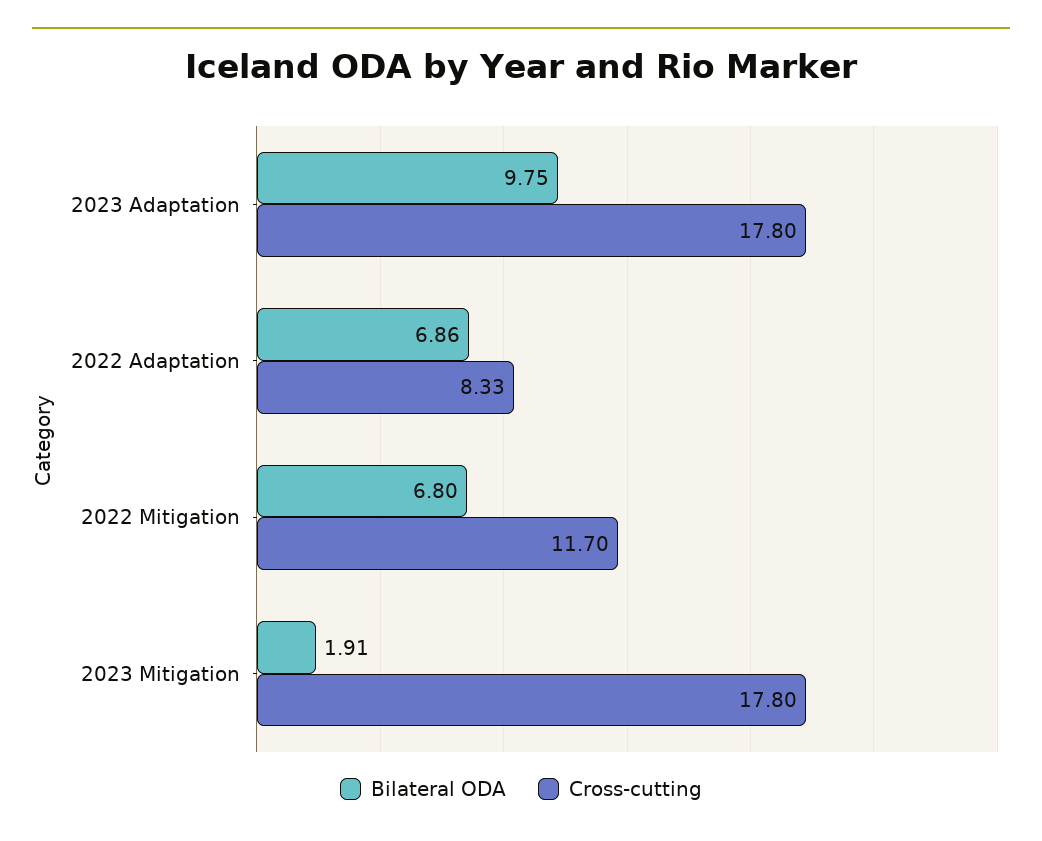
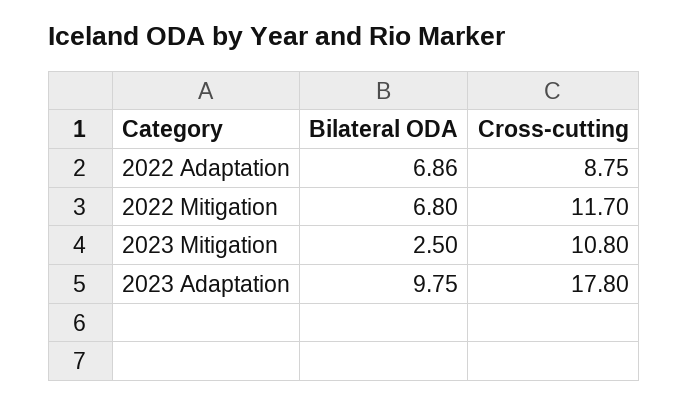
Cross-cutting, 2022 Adaptation: 8.33 -> 8.75
Bilateral ODA, 2023 Mitigation: 1.91 -> 2.5
Cross-cutting, 2023 Mitigation: 17.8 -> 10.8

